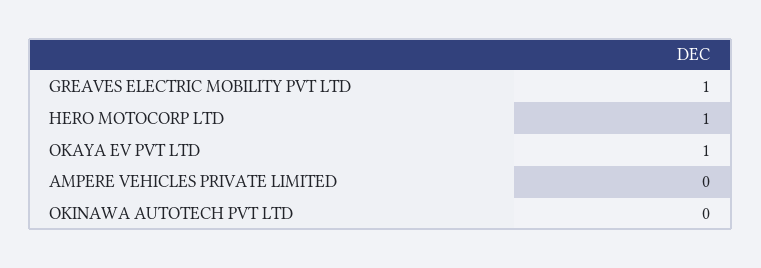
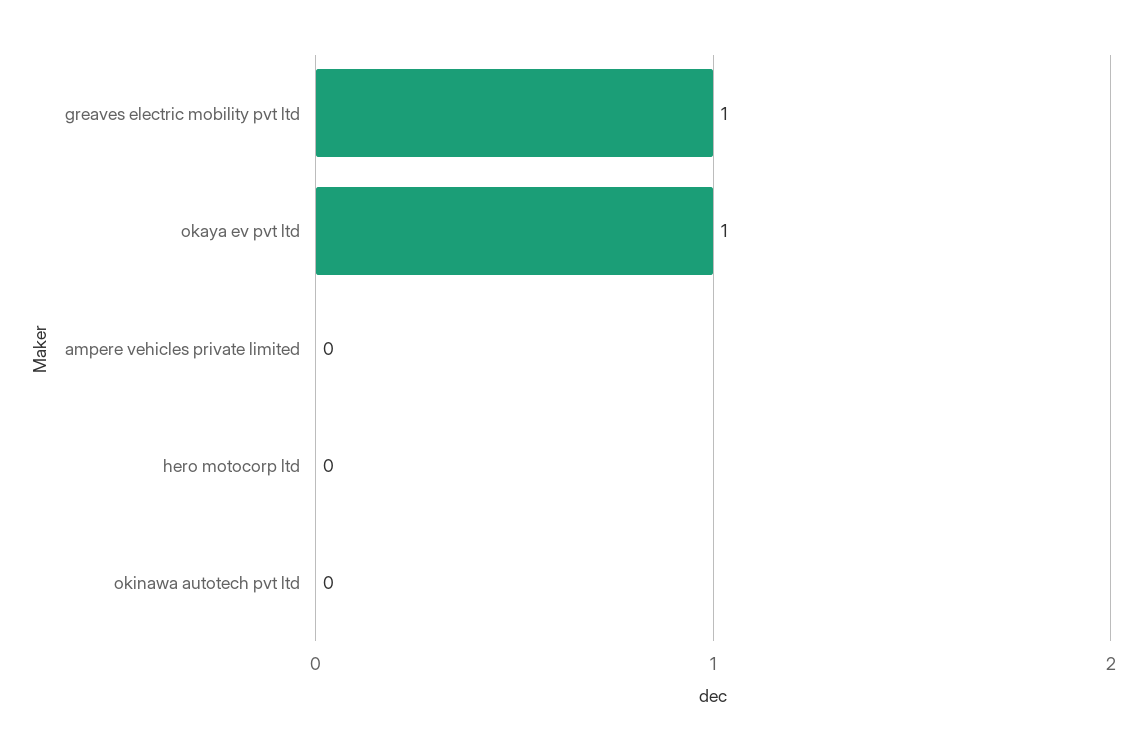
HERO MOTOCORP LTD: 1 -> 0

